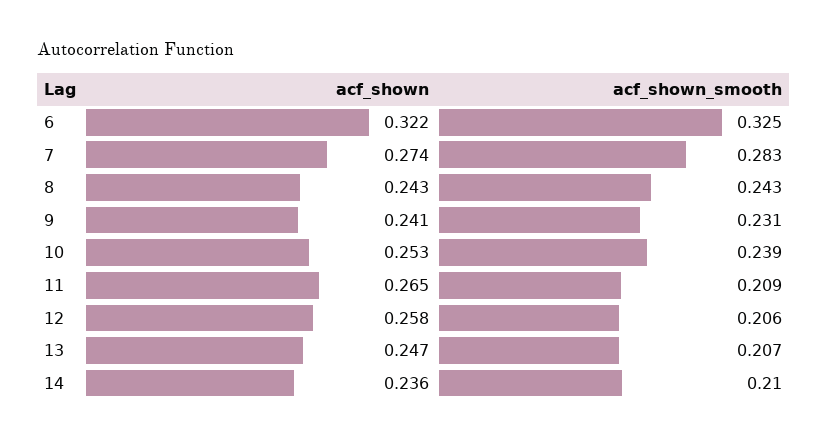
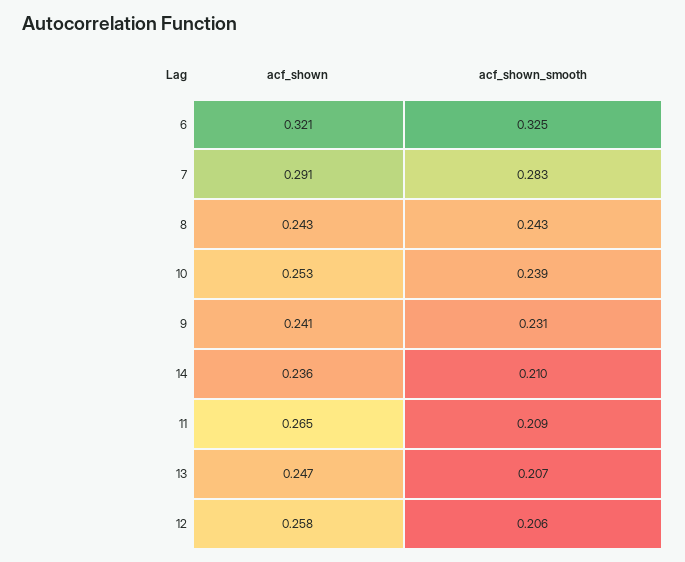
acf_shown, 6: 0.322 -> 0.321
acf_shown, 7: 0.274 -> 0.291

